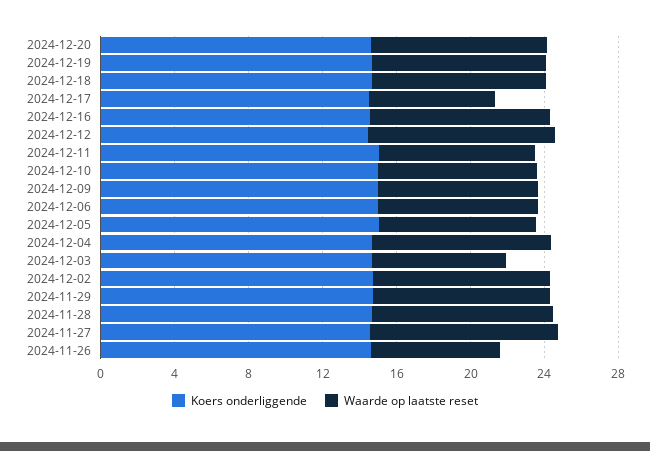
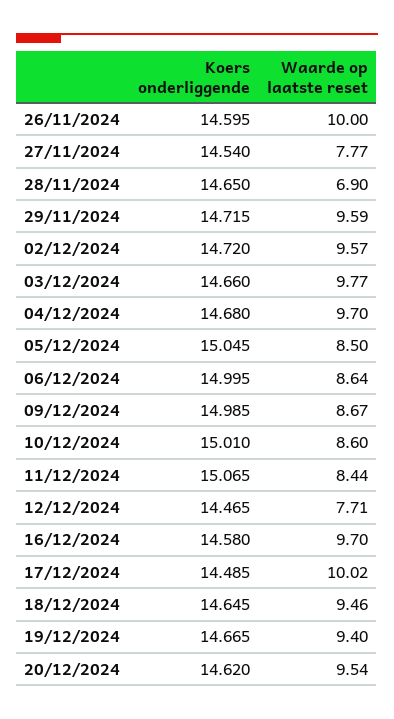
Waarde op laatste reset, 2024-12-17: 7 -> 10.02
Waarde op laatste reset, 2024-12-12: 10 -> 7.71
Waarde op laatste reset, 2024-12-03: 7 -> 9.77
Waarde op laatste reset, 2024-11-28: 10 -> 6.9
Waarde op laatste reset, 2024-11-27: 10 -> 7.77
Waarde op laatste reset, 2024-11-26: 7 -> 10

